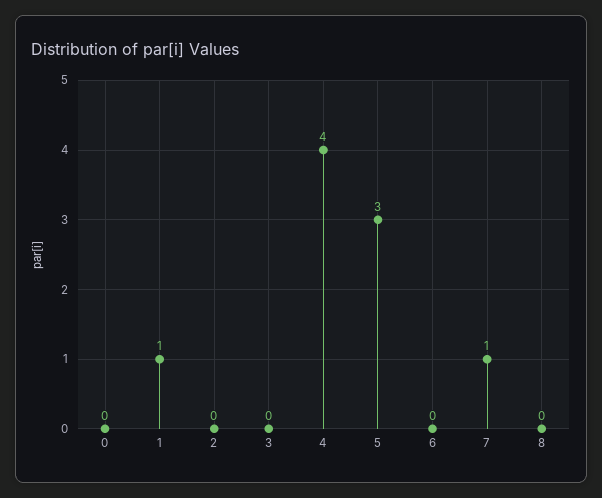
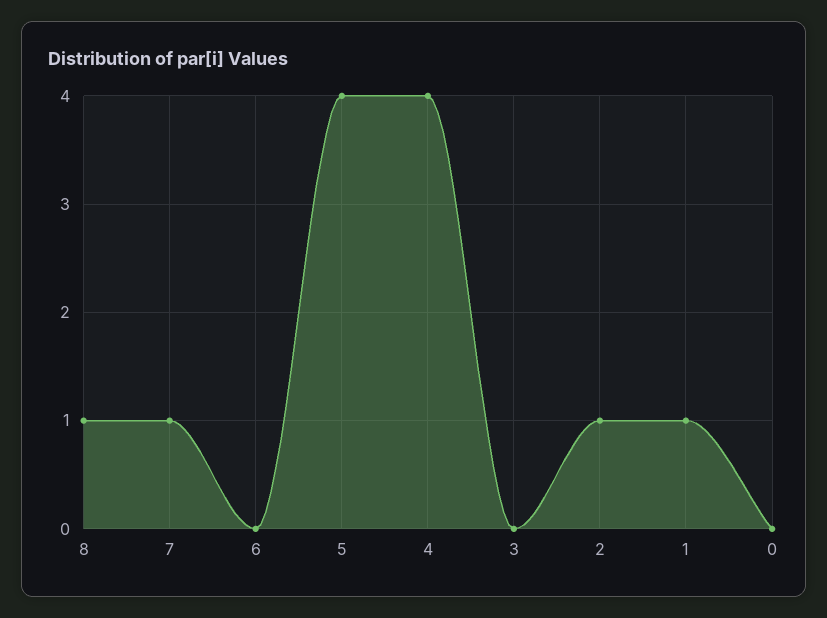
2: 0 -> 1
5: 3 -> 4
8: 0 -> 1

